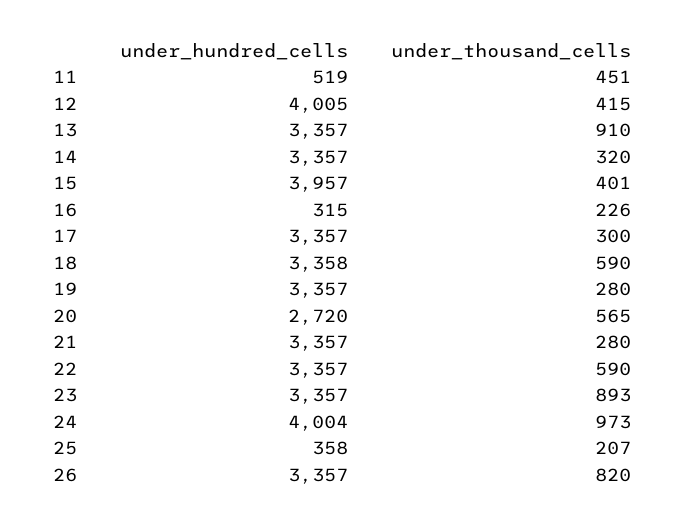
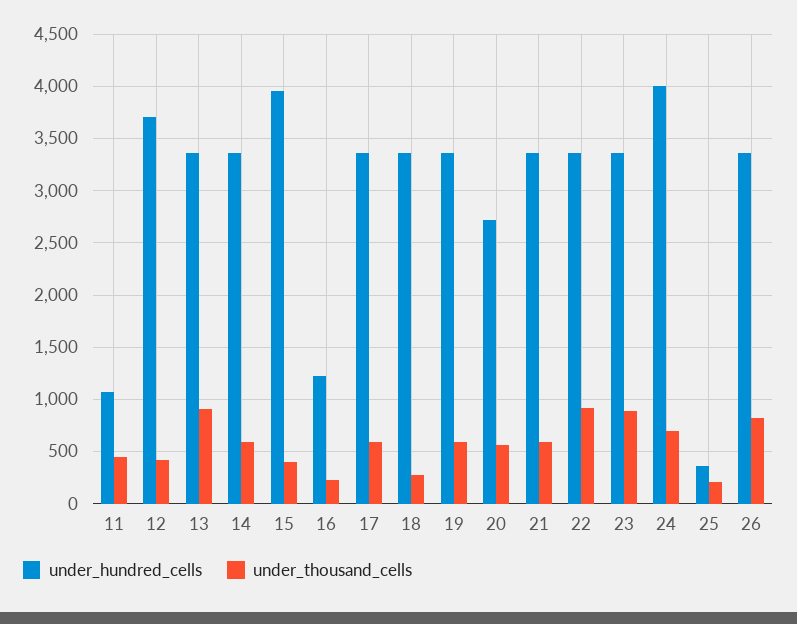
under_hundred_cells, 11: 519 -> 1100
under_hundred_cells, 12: 4005 -> 3700
under_thousand_cells, 14: 320 -> 600
under_hundred_cells, 16: 315 -> 1200
under_thousand_cells, 17: 300 -> 600
under_thousand_cells, 18: 590 -> 300
under_thousand_cells, 19: 280 -> 600
under_thousand_cells, 21: 280 -> 600
under_thousand_cells, 22: 590 -> 900
under_thousand_cells, 24: 973 -> 700

